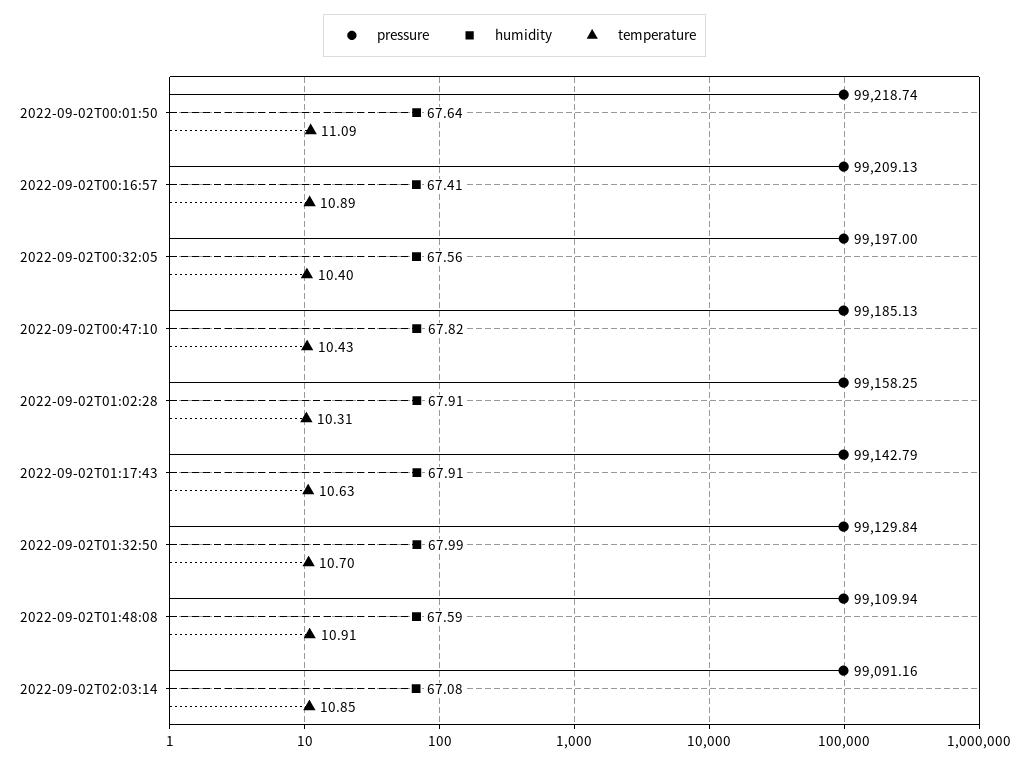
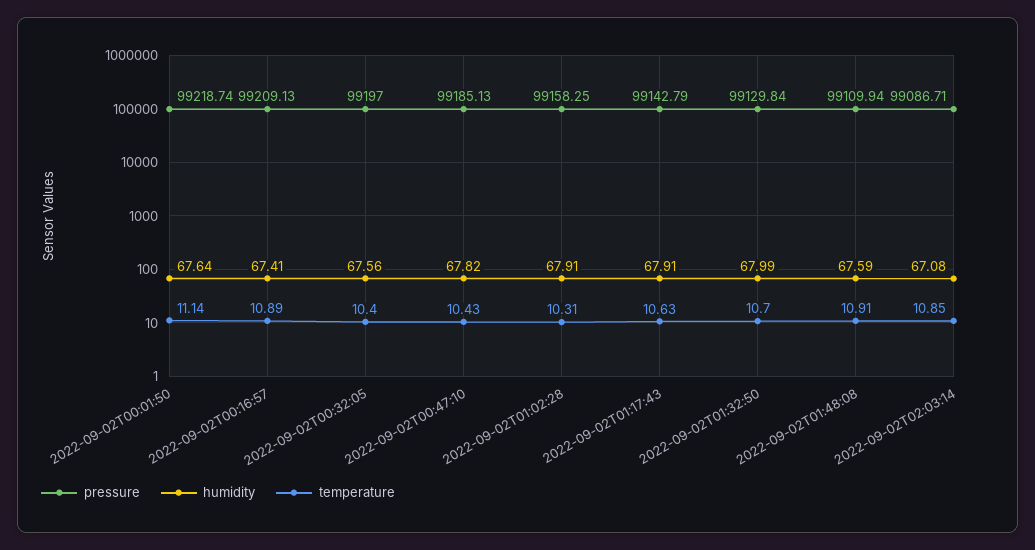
temperature, 2022-09-02T00:01:50: 11.09 -> 11.14
pressure, 2022-09-02T02:03:14: 99091.16 -> 99086.71

